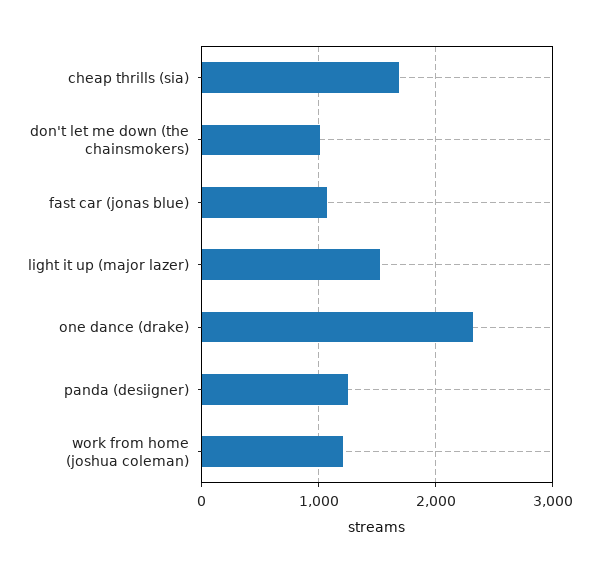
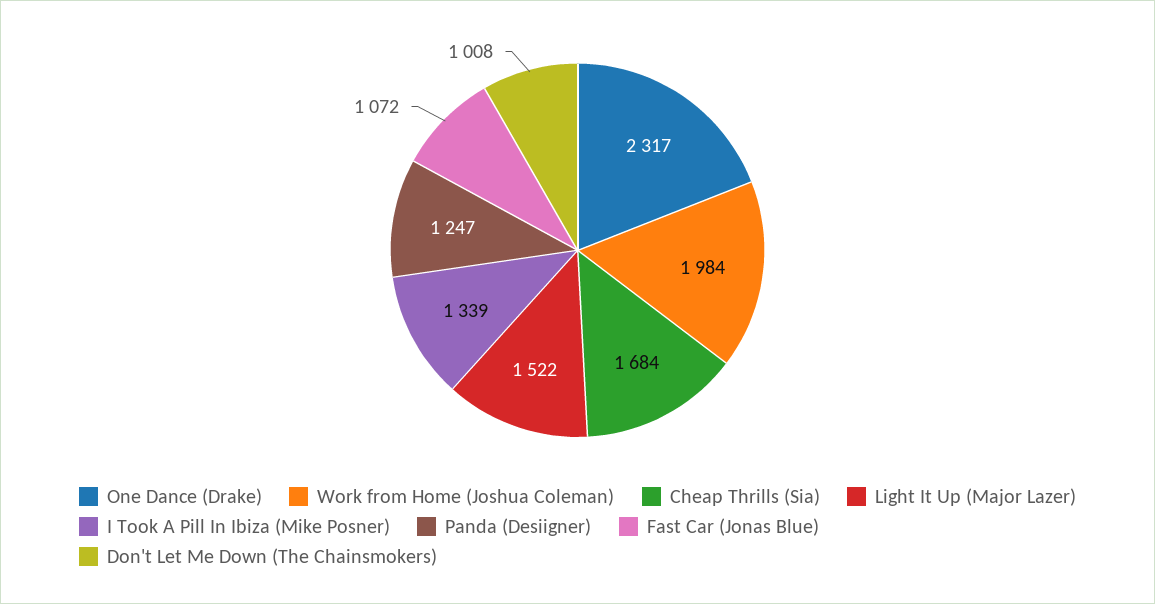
work from home (joshua coleman): 1200 -> 1984
I Took A Pill In Ibiza (Mike Posner): none -> 1339

